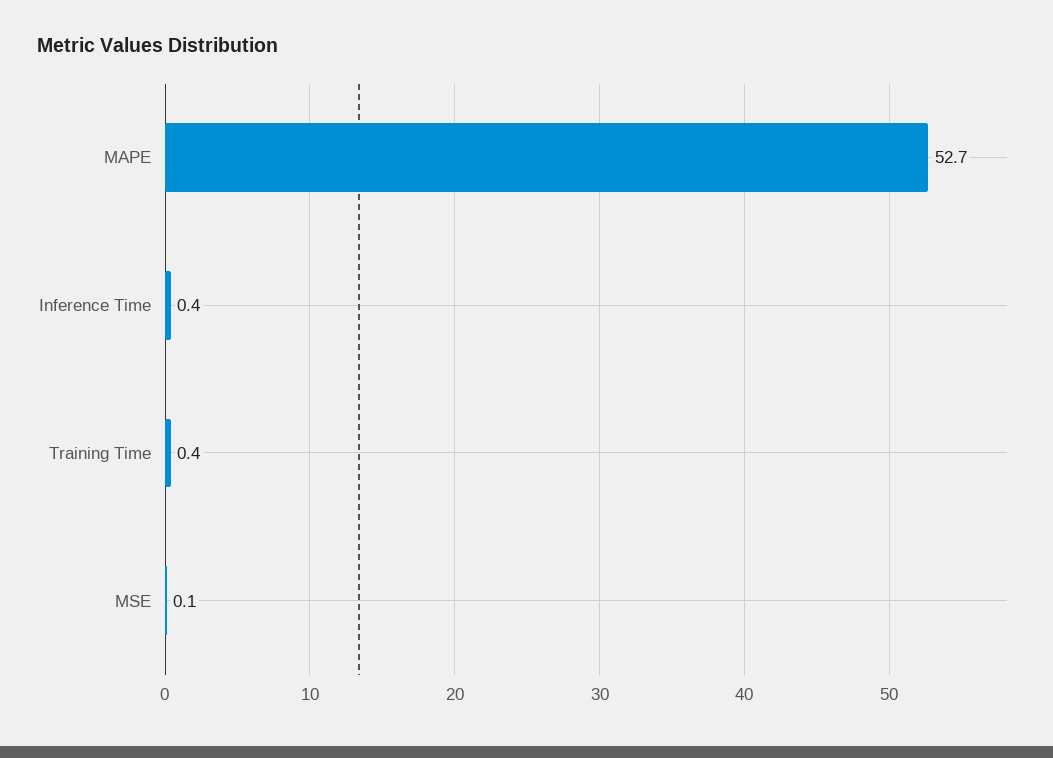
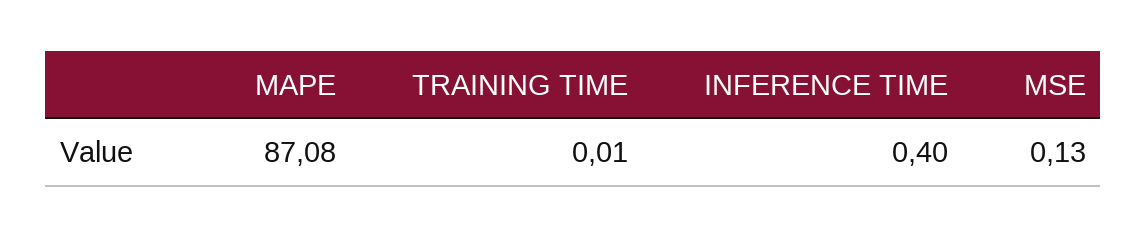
MAPE: 52.7 -> 87.08
Training Time: 0.4 -> 0.01

